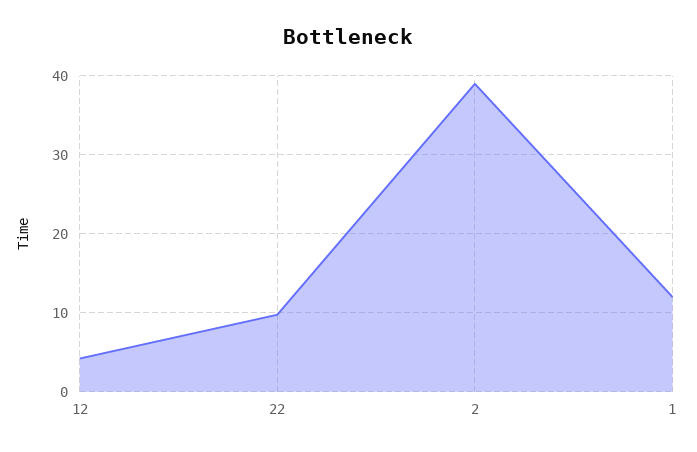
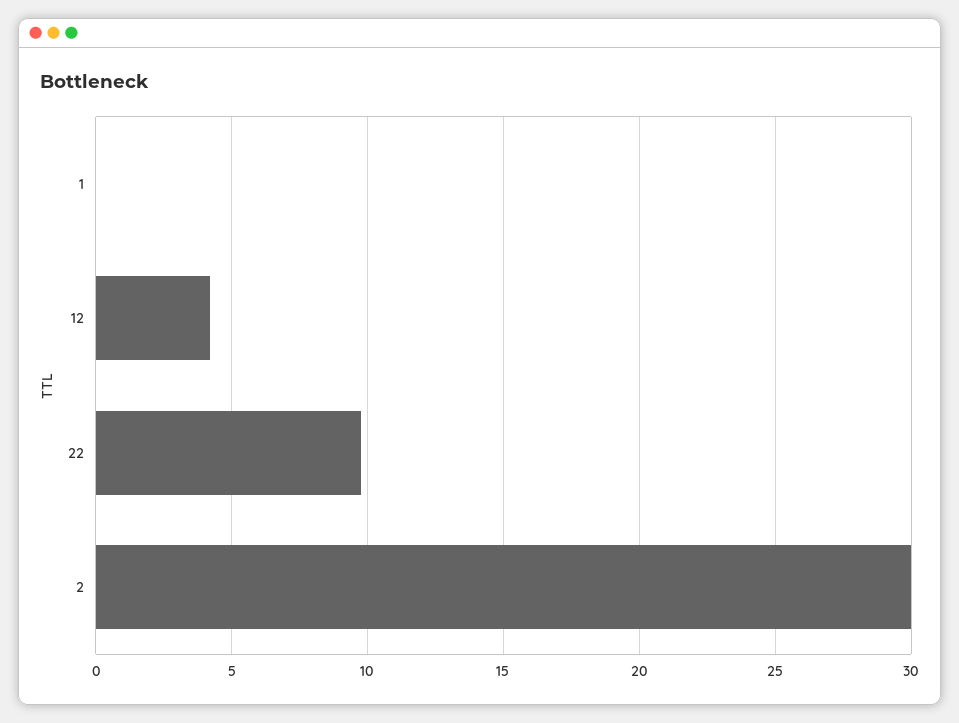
2: 39 -> 30
1: 12 -> 0

